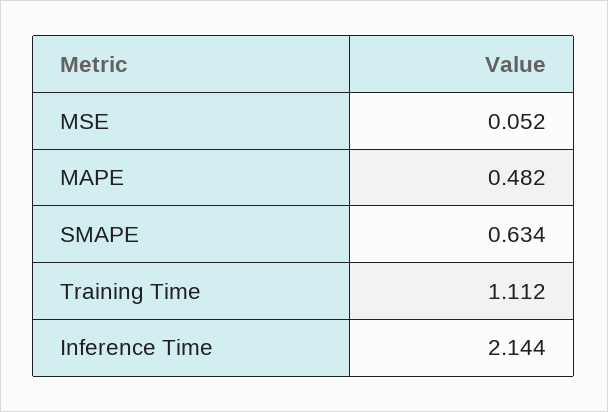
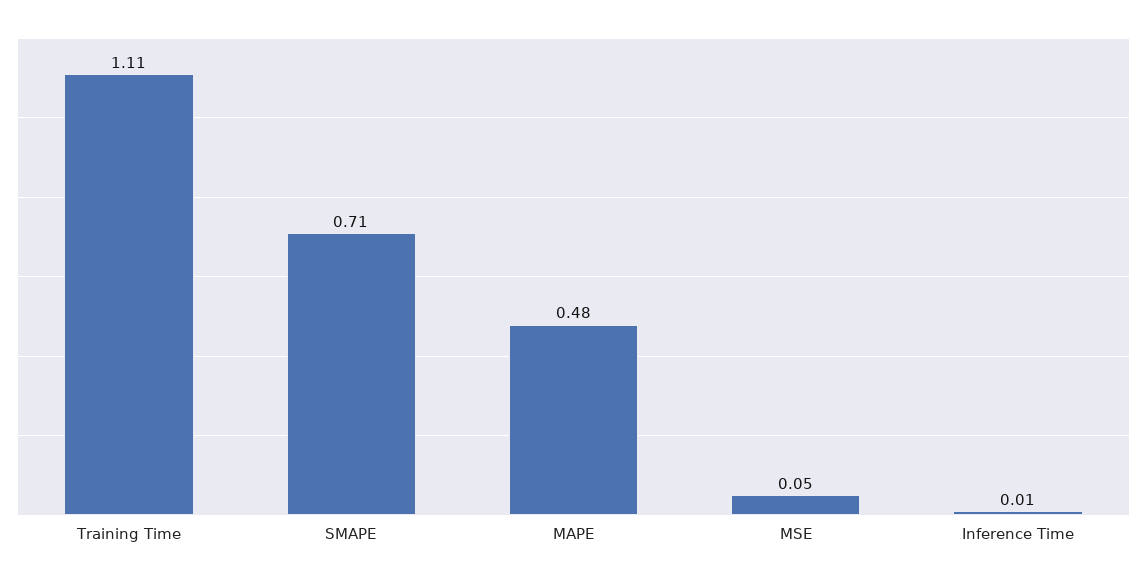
SMAPE: 0.634 -> 0.71
Inference Time: 2.144 -> 0.01

